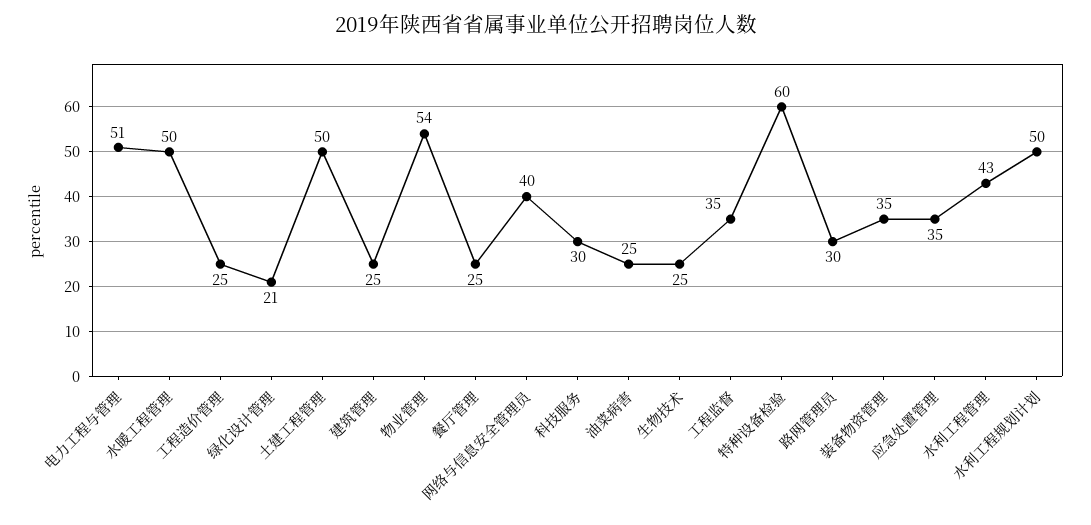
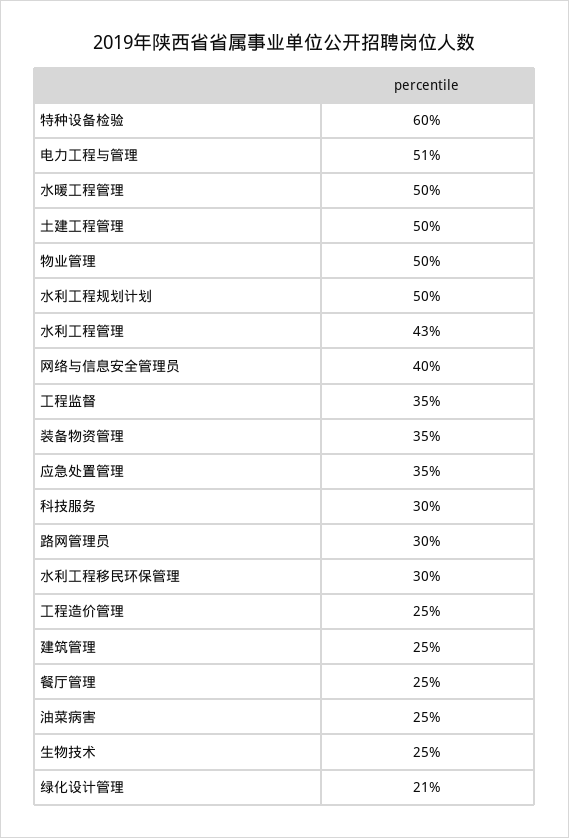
物业管理: 54 -> 50
水利工程移民环保管理: none -> 30

